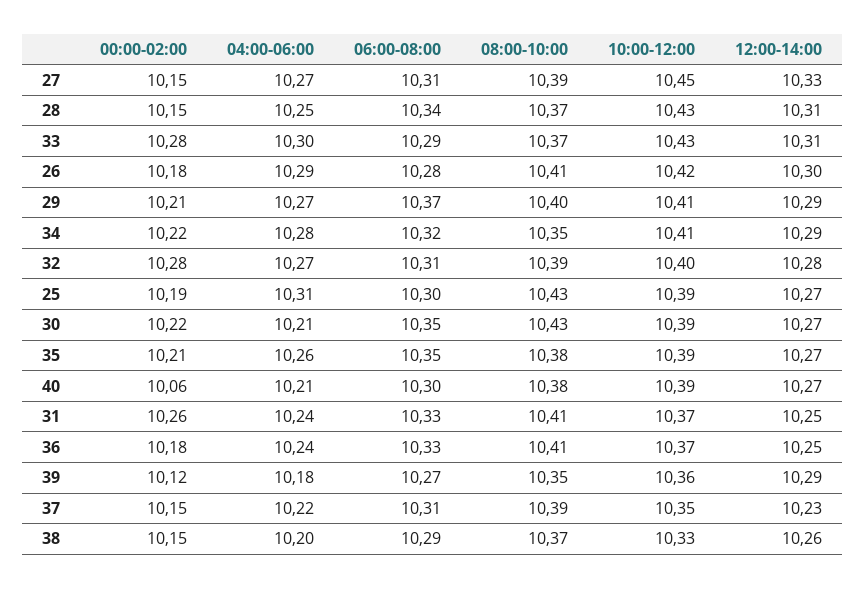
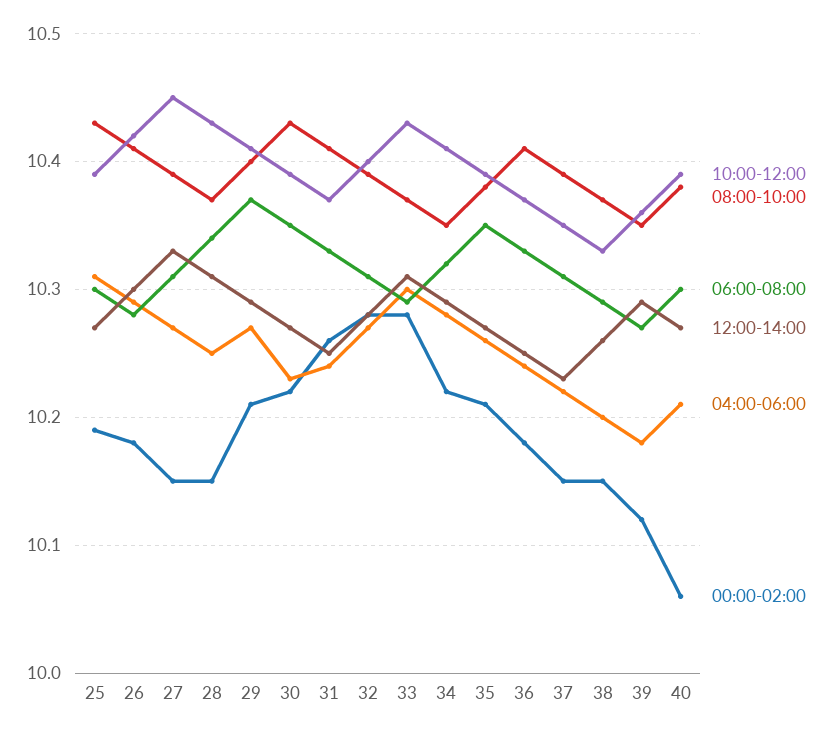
04:00-06:00, 30: 10.21 -> 10.23

